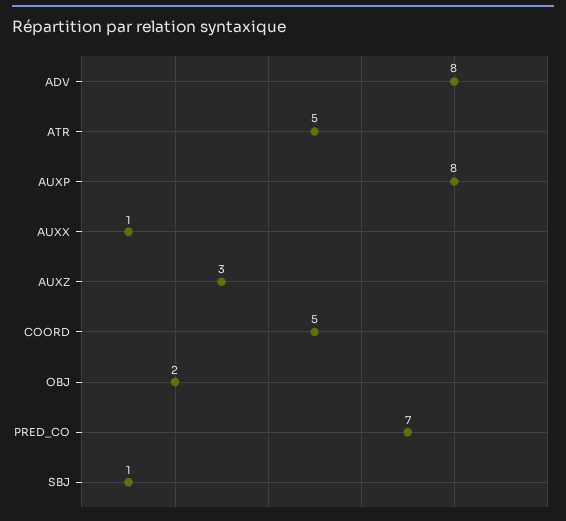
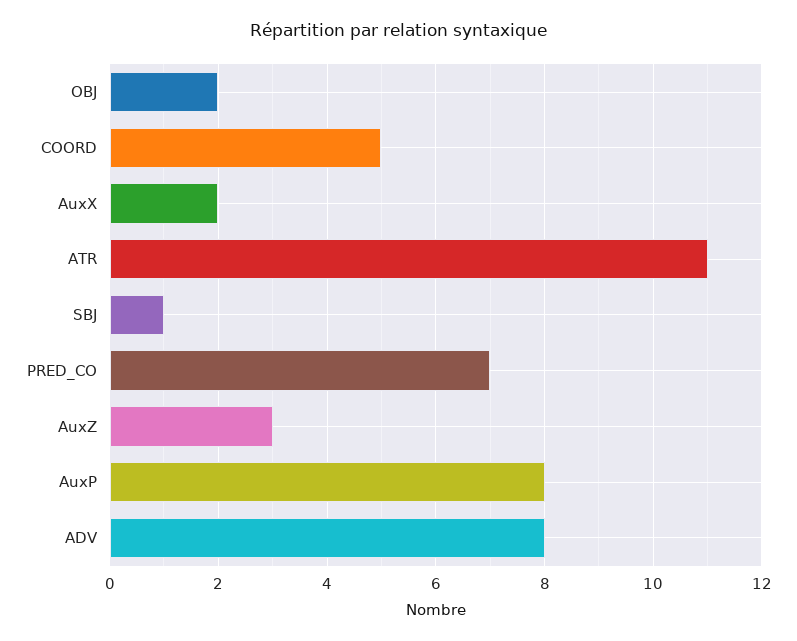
ATR: 5 -> 11
AUXX: 1 -> 2

